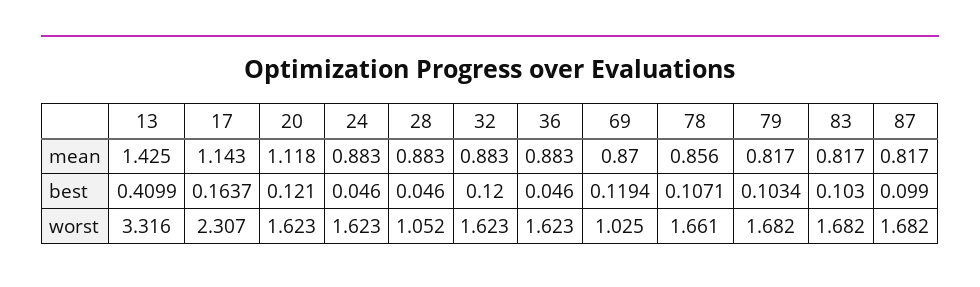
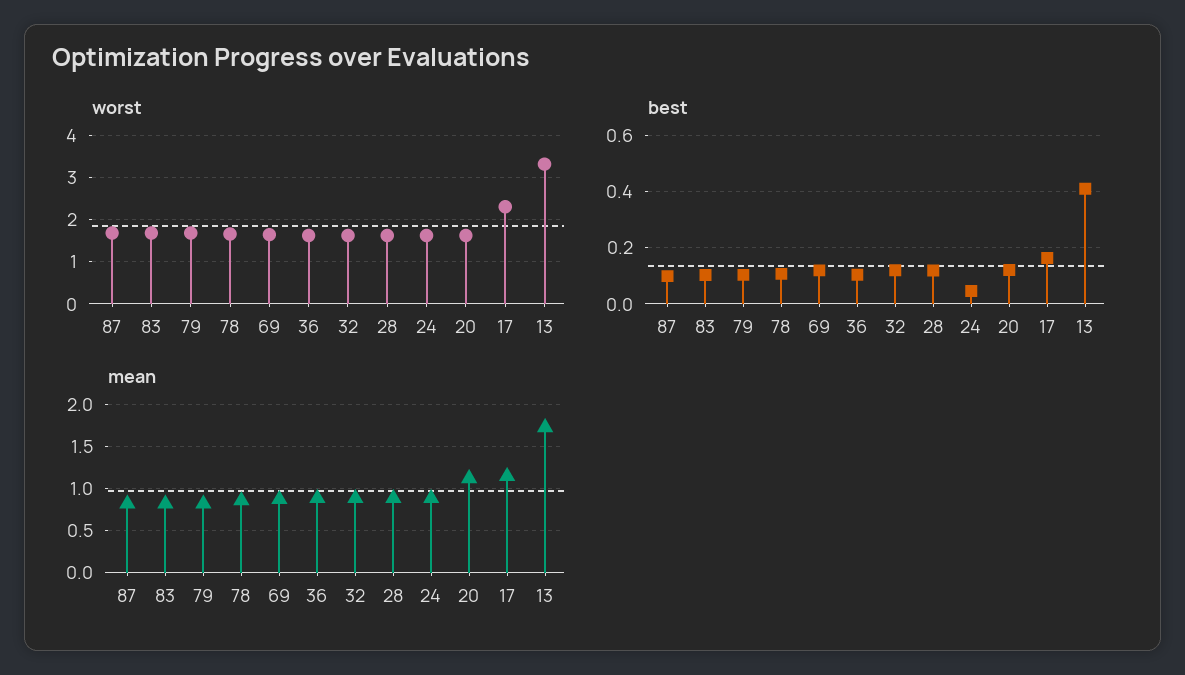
mean, 13: 1.425 -> 1.7
best, 28: 0.046 -> 0.125
best, 36: 0.046 -> 0.1
worst, 28: 1.052 -> 1.6
worst, 69: 1.025 -> 1.6

